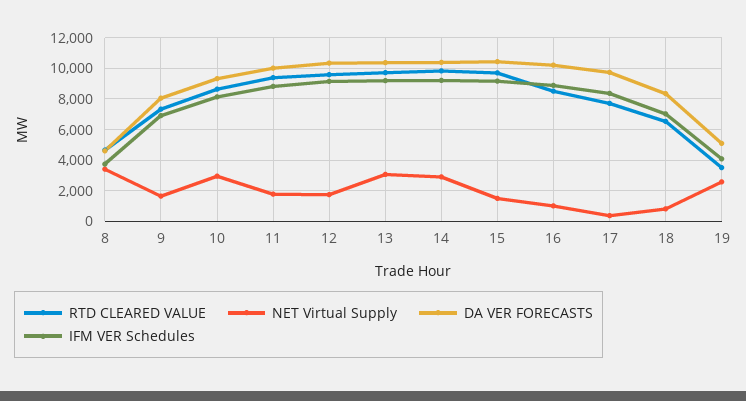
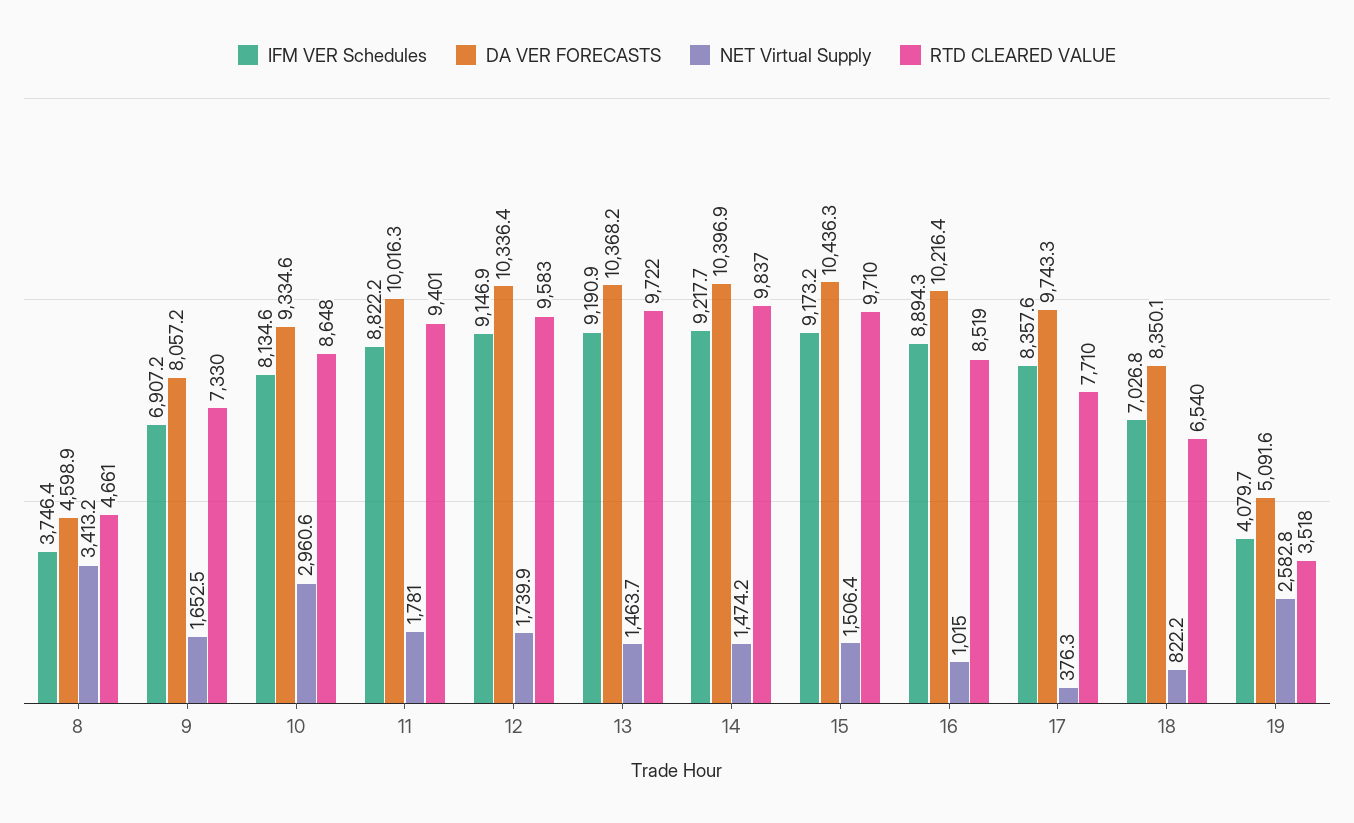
NET Virtual Supply, 13: 3000 -> 1463.7
NET Virtual Supply, 14: 3000 -> 1474.2

